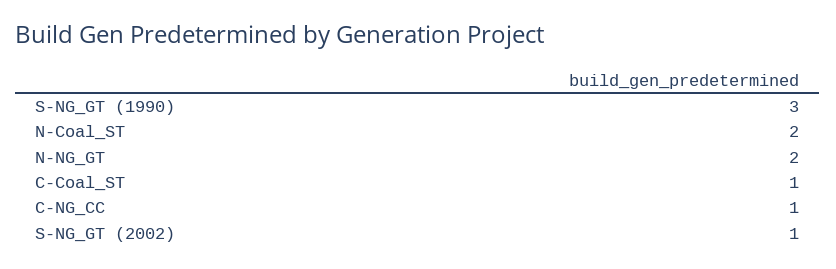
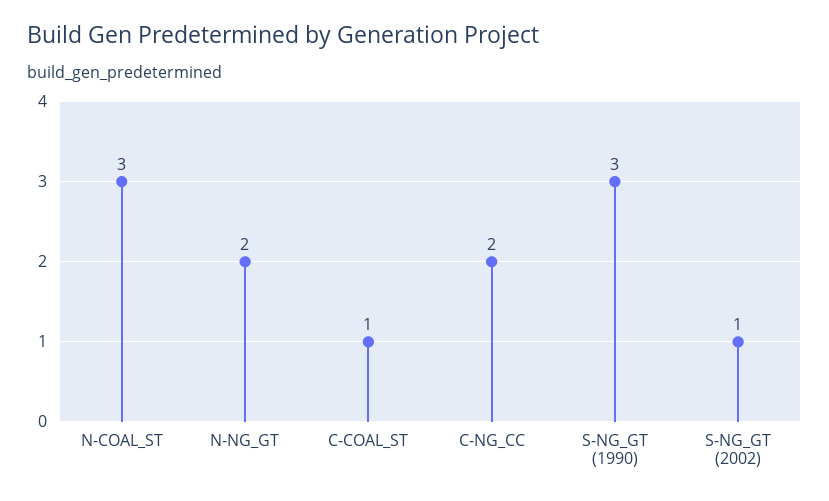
N-Coal_ST: 2 -> 3
C-NG_CC: 1 -> 2

